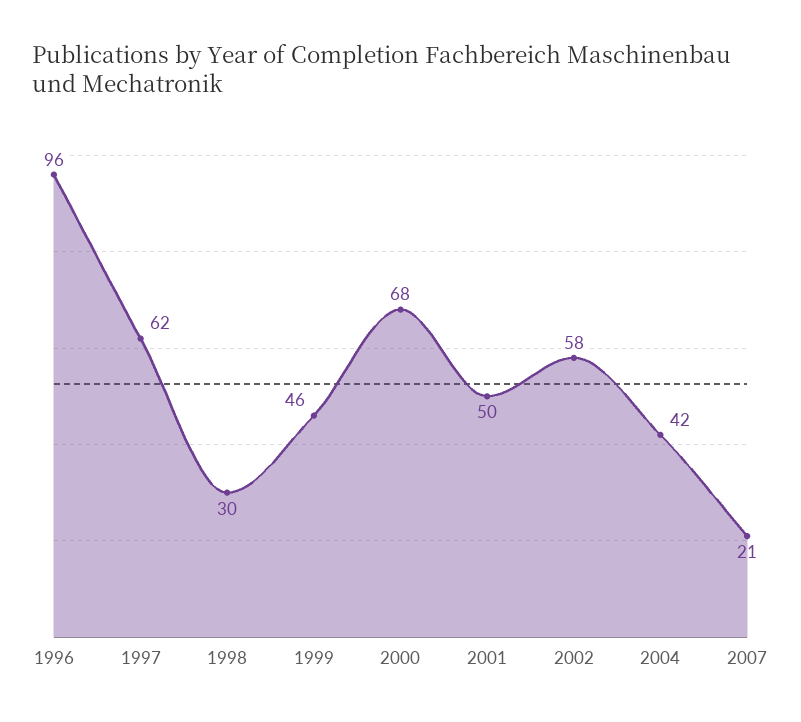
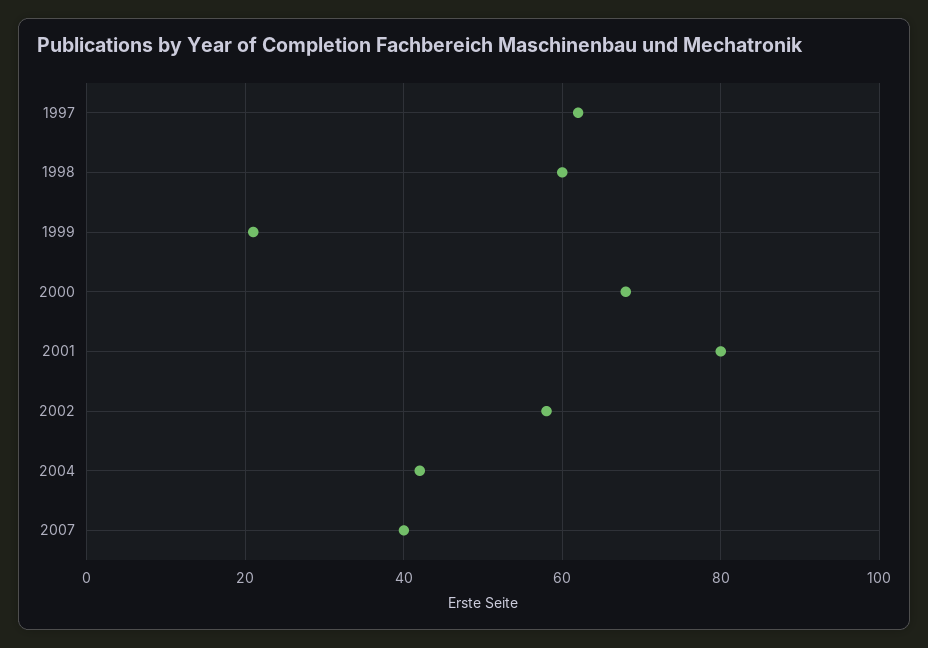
1996: 96 -> none
1998: 30 -> 60
1999: 46 -> 20
2001: 50 -> 80
2007: 21 -> 40

